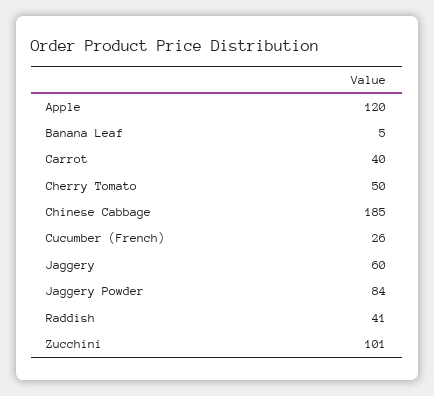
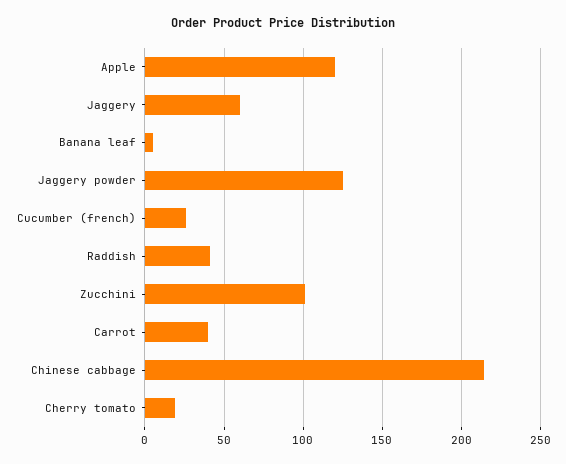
Cherry Tomato: 50 -> 20
Chinese Cabbage: 185 -> 215
Jaggery Powder: 84 -> 125

